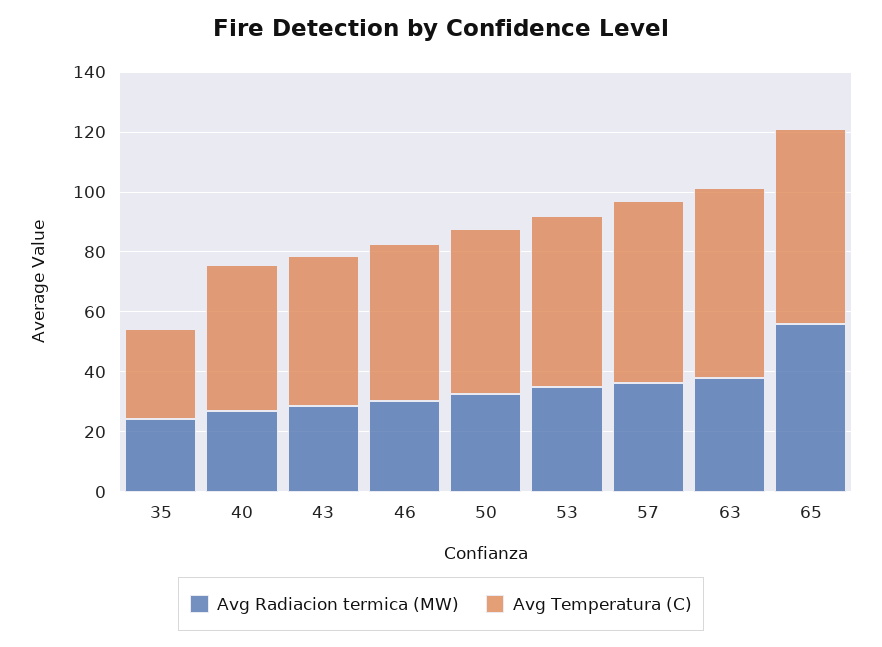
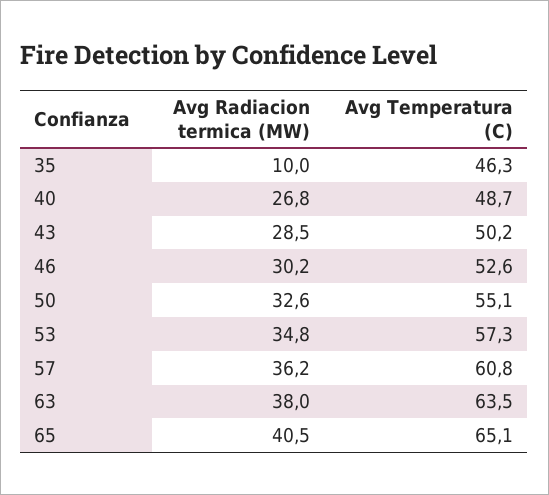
Avg Radiacion termica (MW), 35: 25 -> 10
Avg Temperatura (C), 35: 30 -> 46.3
Avg Radiacion termica (MW), 65: 55 -> 40.5

